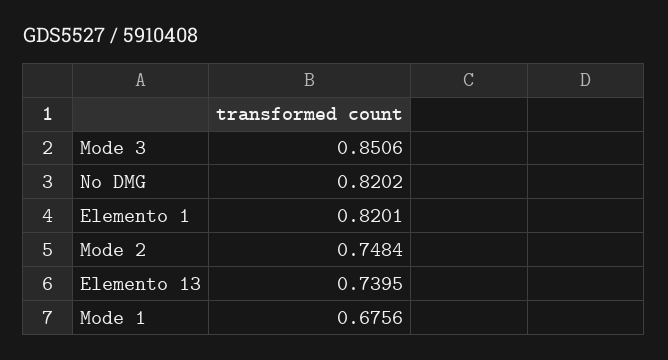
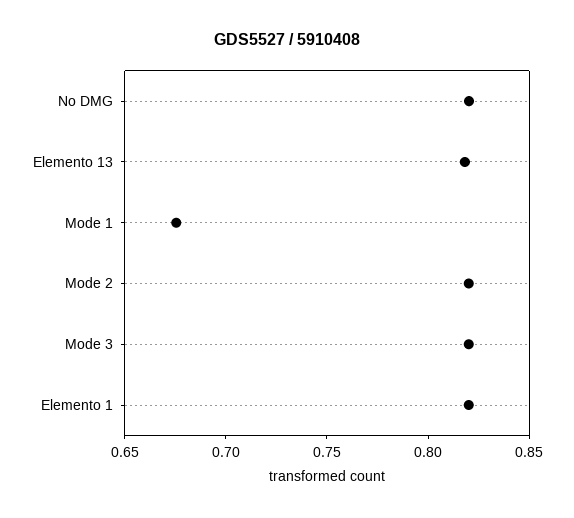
Mode 3: 0.8506 -> 0.82
Mode 2: 0.7484 -> 0.82
Elemento 13: 0.7395 -> 0.82

